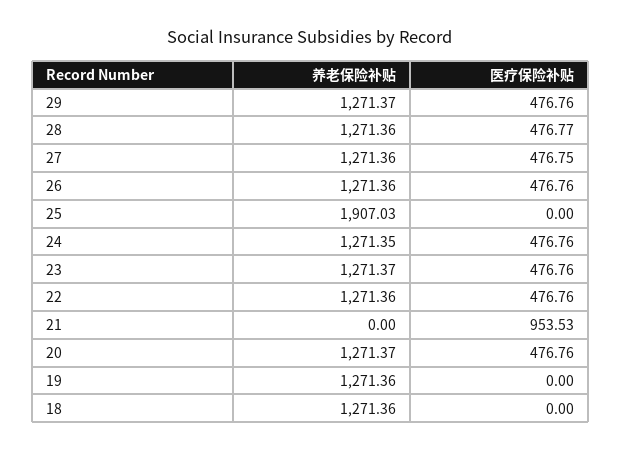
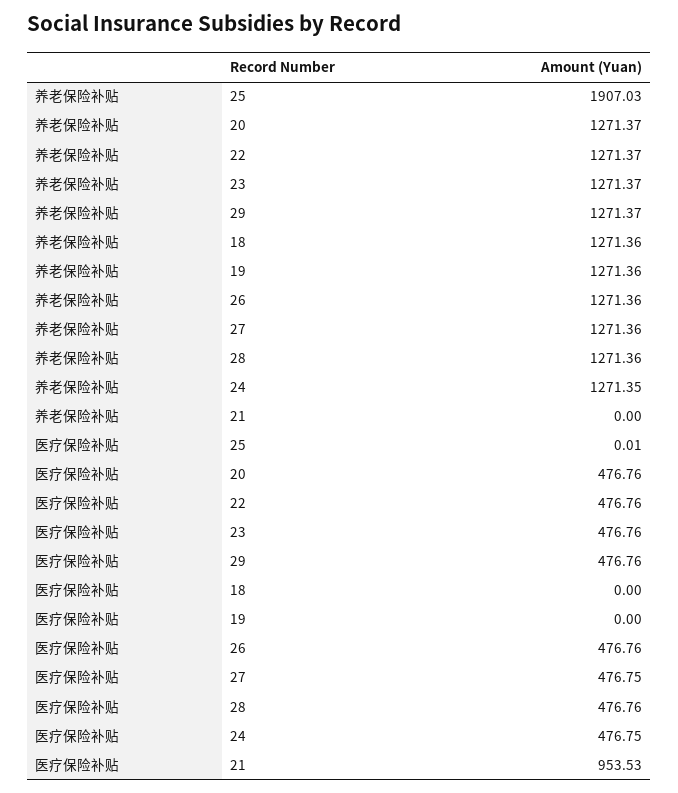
医疗保险补贴, 28: 476.77 -> 476.76
医疗保险补贴, 25: 0 -> 0.01
医疗保险补贴, 24: 476.76 -> 476.75
养老保险补贴, 22: 1271.36 -> 1271.37

